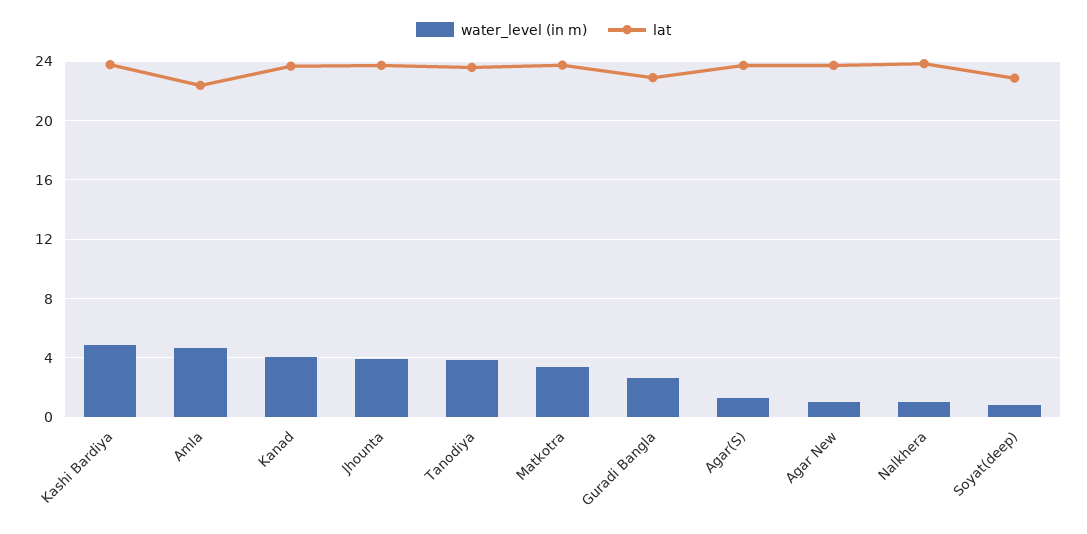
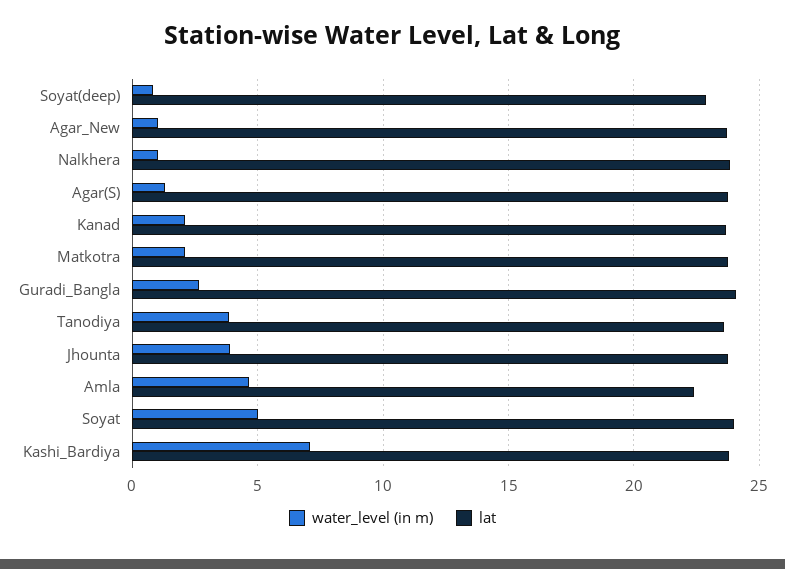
water_level (in m), Kashi Bardiya: 5 -> 7
water_level (in m), Kanad: 4 -> 2
water_level (in m), Matkotra: 3.5 -> 2
lat, Guradi Bangla: 23 -> 24
water_level (in m), Soyat: none -> 5
lat, Soyat: none -> 24

